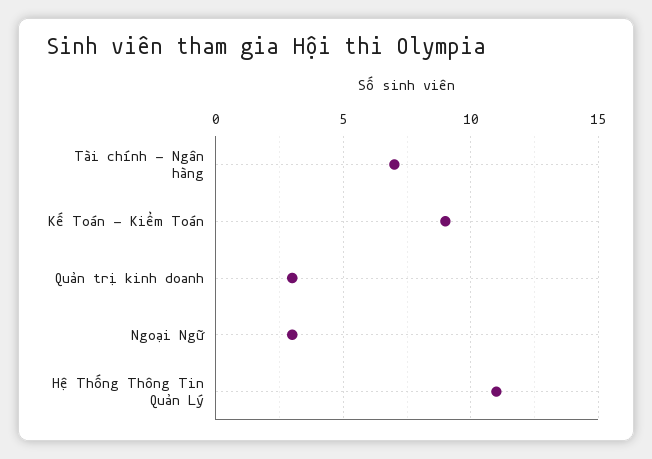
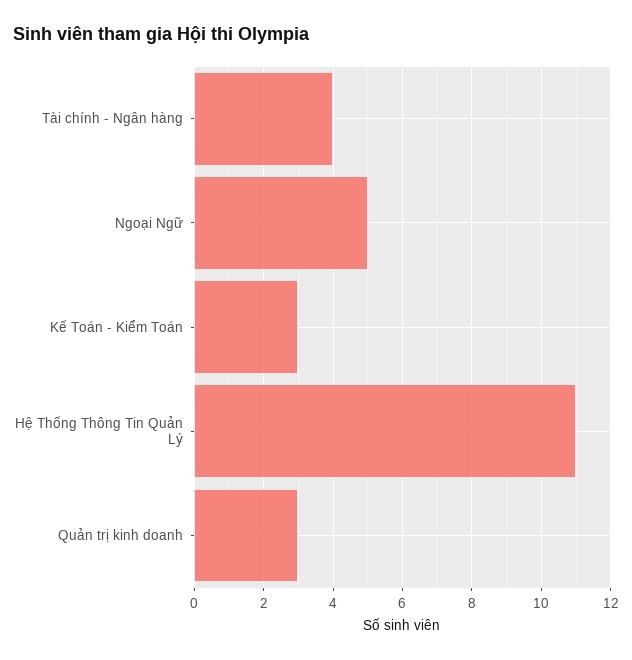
Tài chính - Ngân hàng: 7 -> 4
Kế Toán - Kiểm Toán: 9 -> 3
Ngoại Ngữ: 3 -> 5

